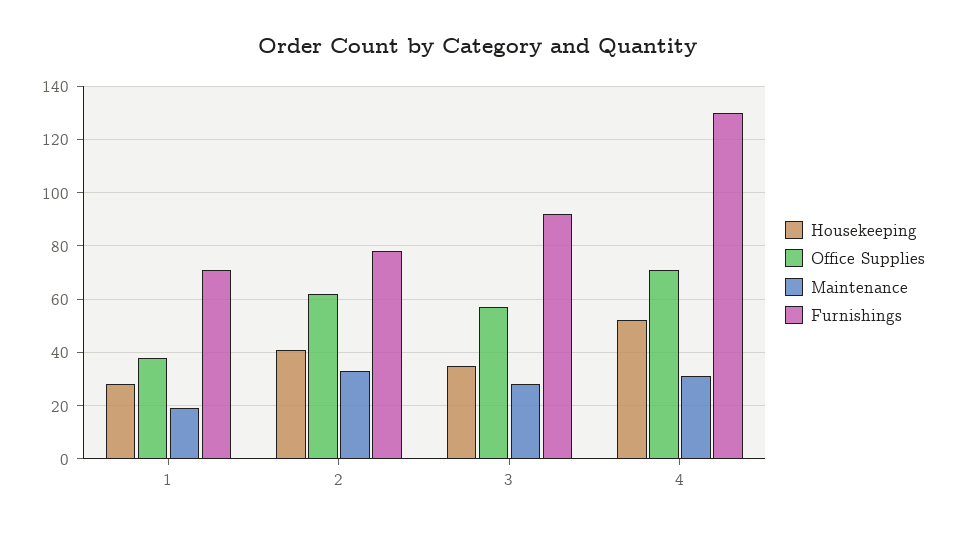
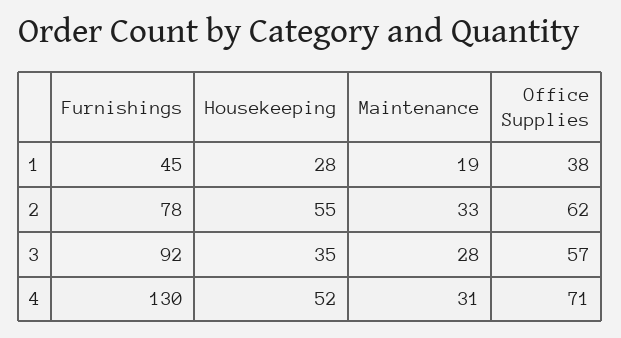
Furnishings, 1: 70 -> 45
Housekeeping, 2: 40 -> 55

